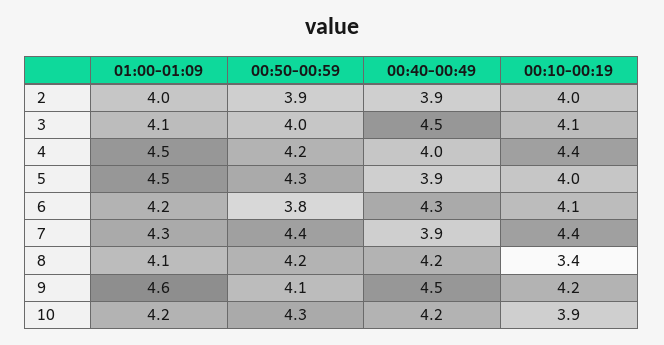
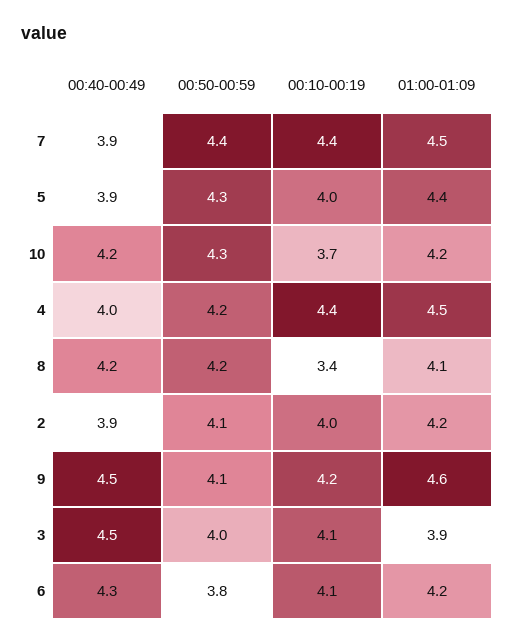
01:00-01:09, 2: 4 -> 4.2
00:50-00:59, 2: 3.9 -> 4.1
01:00-01:09, 3: 4.1 -> 3.9
01:00-01:09, 5: 4.5 -> 4.4
01:00-01:09, 7: 4.3 -> 4.5
00:10-00:19, 10: 3.9 -> 3.7

